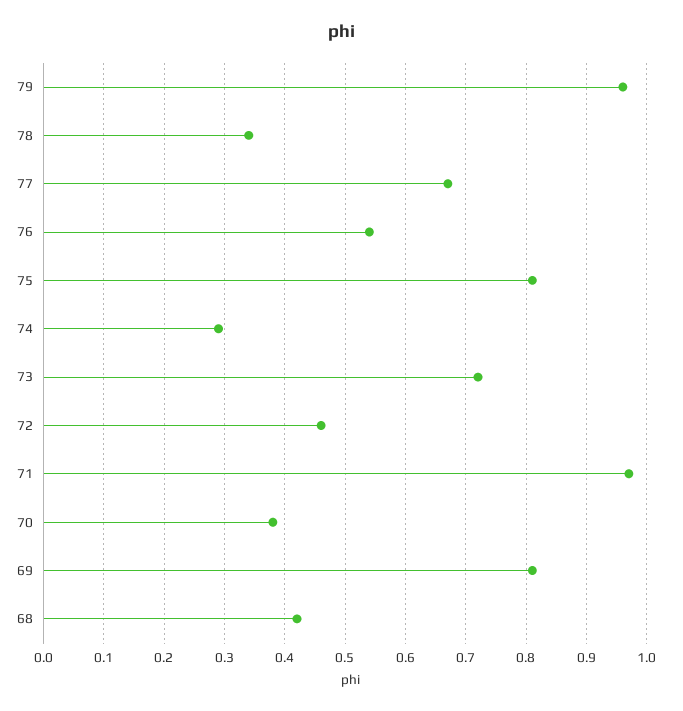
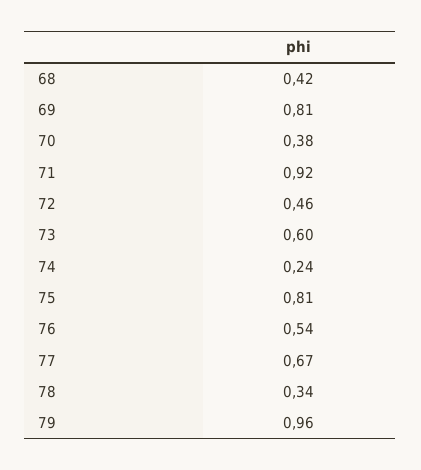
74: 0.29 -> 0.24
73: 0.72 -> 0.6
71: 0.97 -> 0.92

